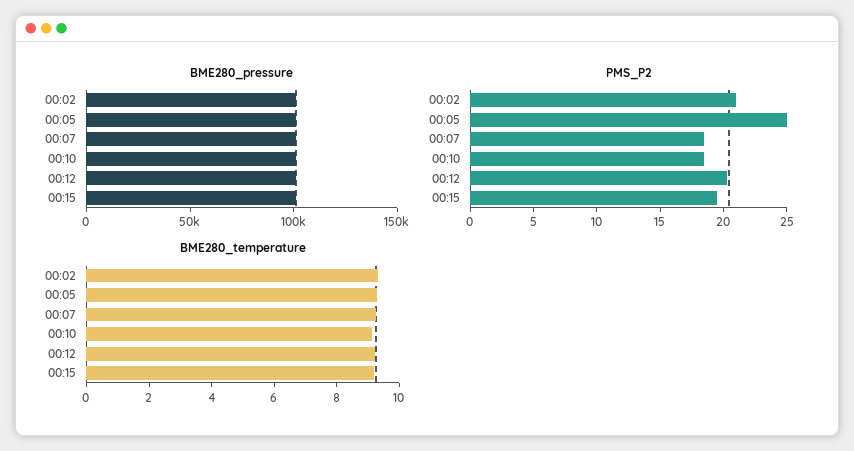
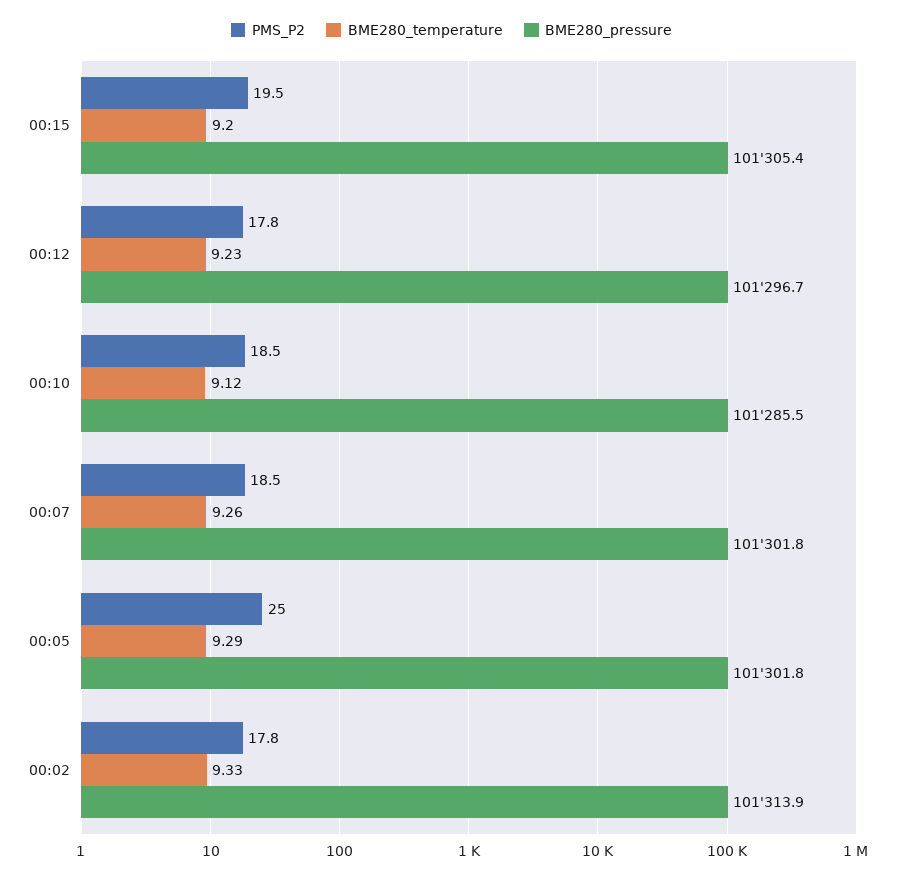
PMS_P2, 00:02: 21 -> 17.8
PMS_P2, 00:12: 20 -> 17.8

